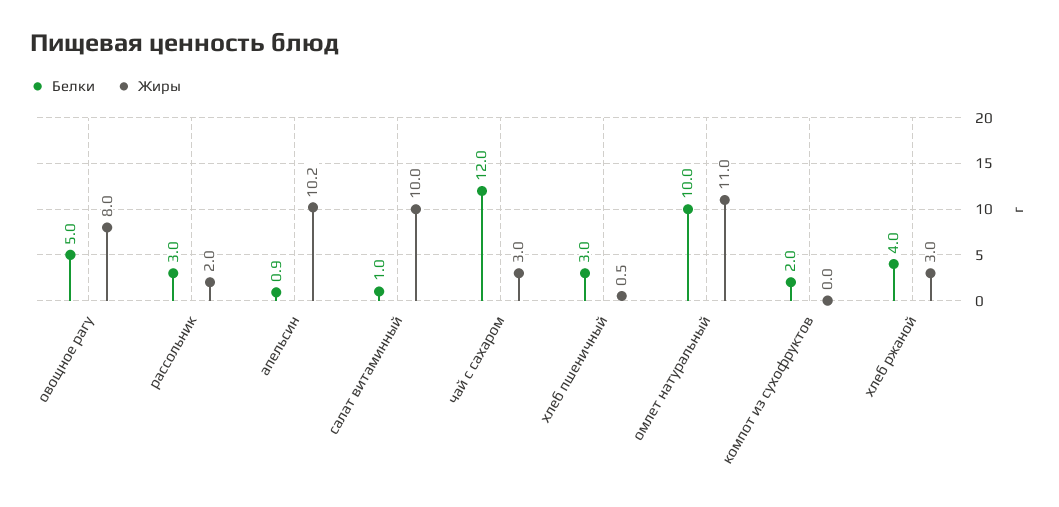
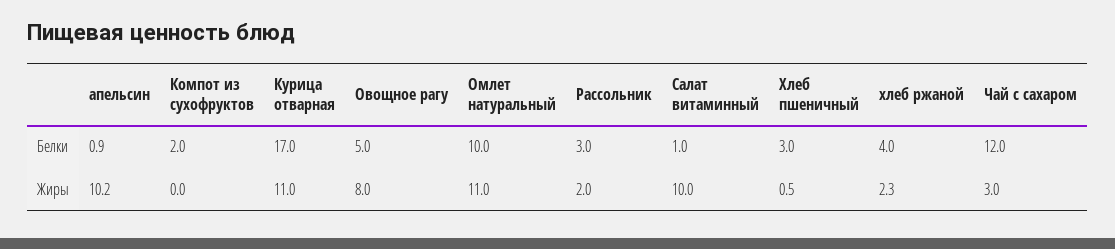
Жиры, хлеб ржаной: 3 -> 2.3
Белки, Курица отварная: none -> 17
Жиры, Курица отварная: none -> 11

